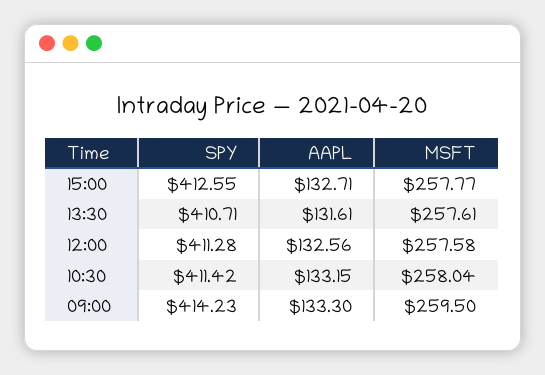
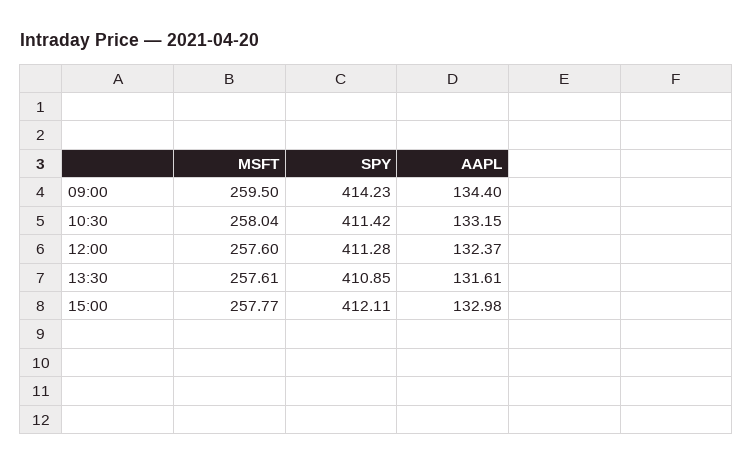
SPY, 15:00: 412.55 -> 412.11
AAPL, 15:00: 132.71 -> 132.98
SPY, 13:30: 410.71 -> 410.85
AAPL, 12:00: 132.56 -> 132.37
MSFT, 12:00: 257.58 -> 257.6
AAPL, 09:00: 133.3 -> 134.4

